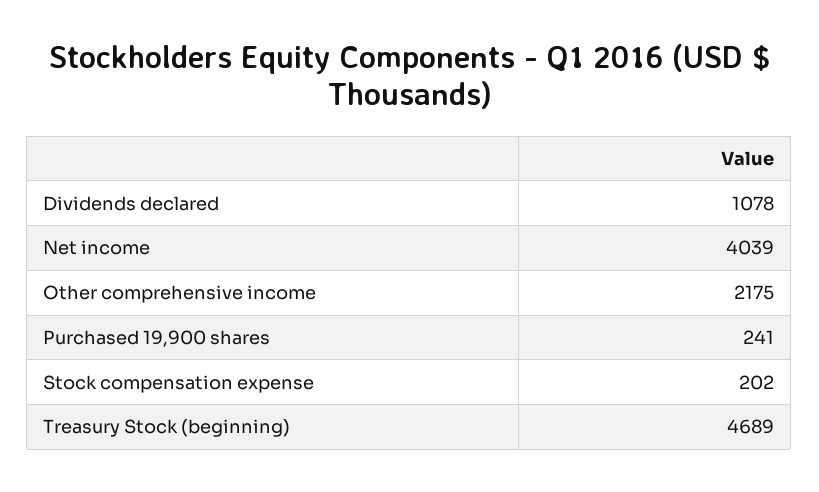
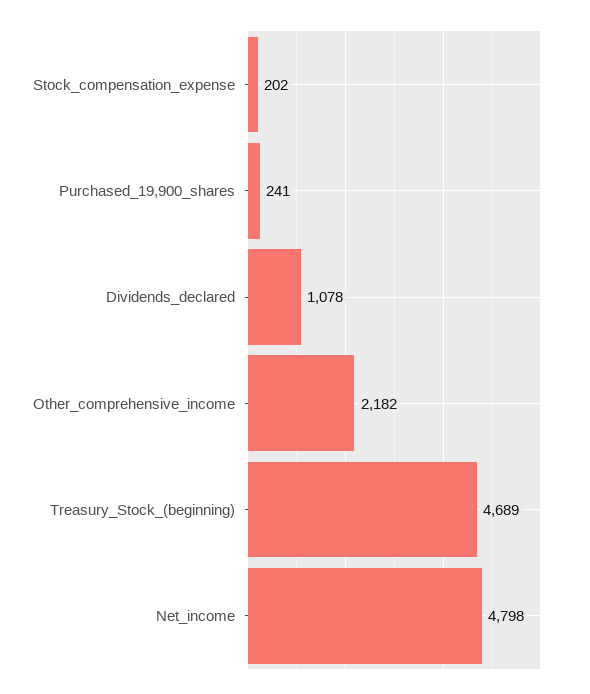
Net income: 4039 -> 4798
Other comprehensive income: 2175 -> 2182

